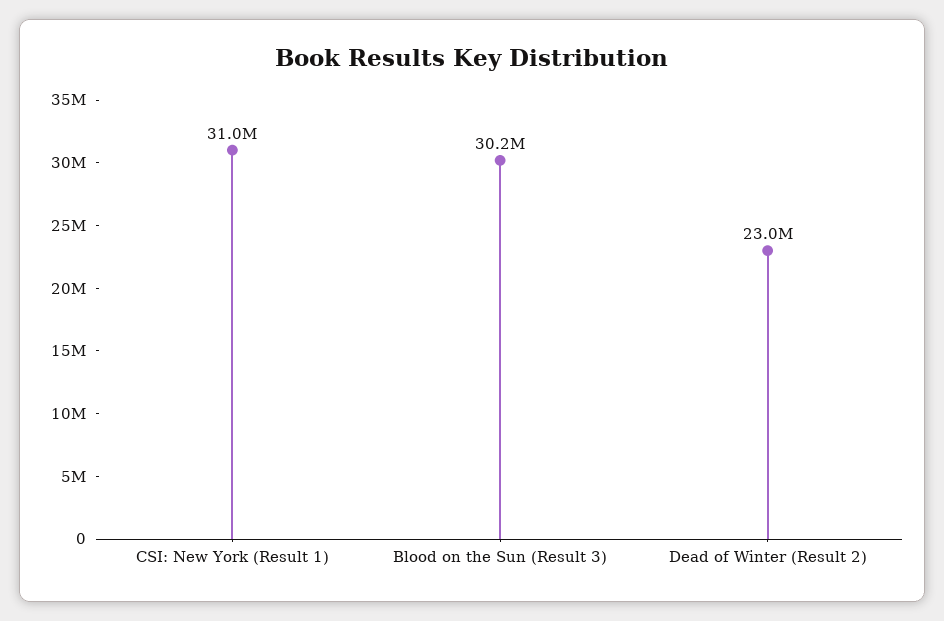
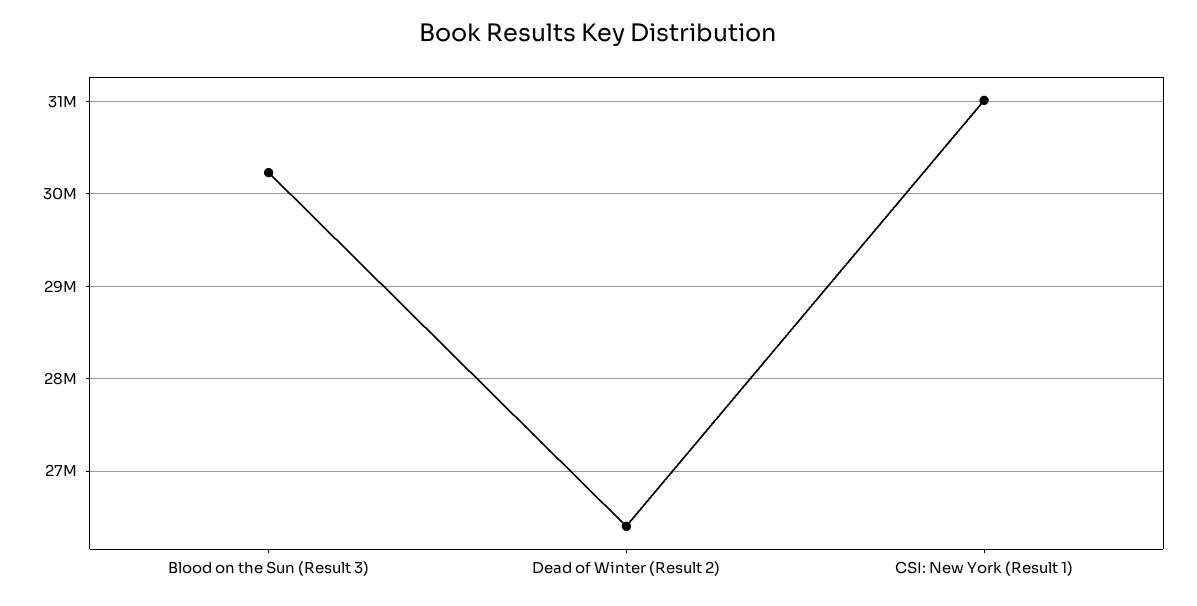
Dead of Winter (Result 2): 23000000 -> 26400000

